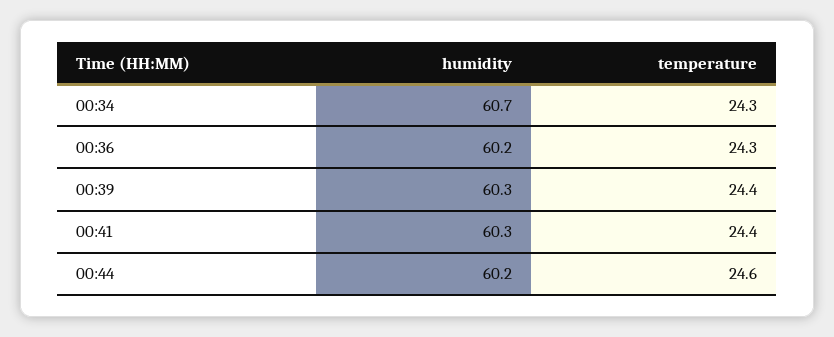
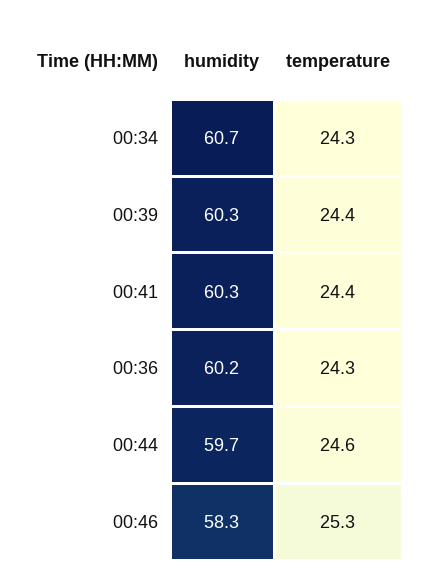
humidity, 00:44: 60.2 -> 59.7
humidity, 00:46: none -> 58.3
temperature, 00:46: none -> 25.3

